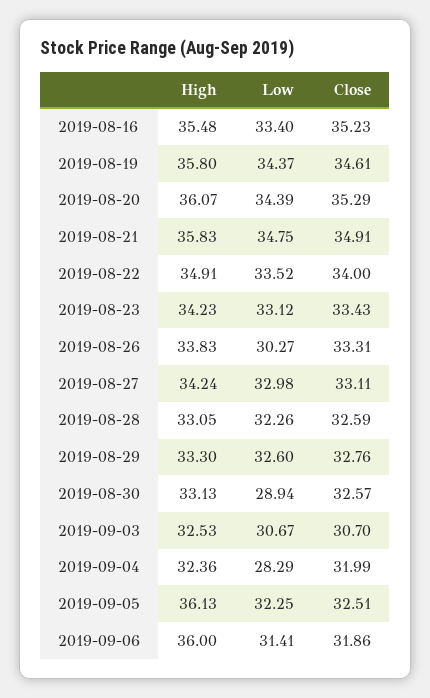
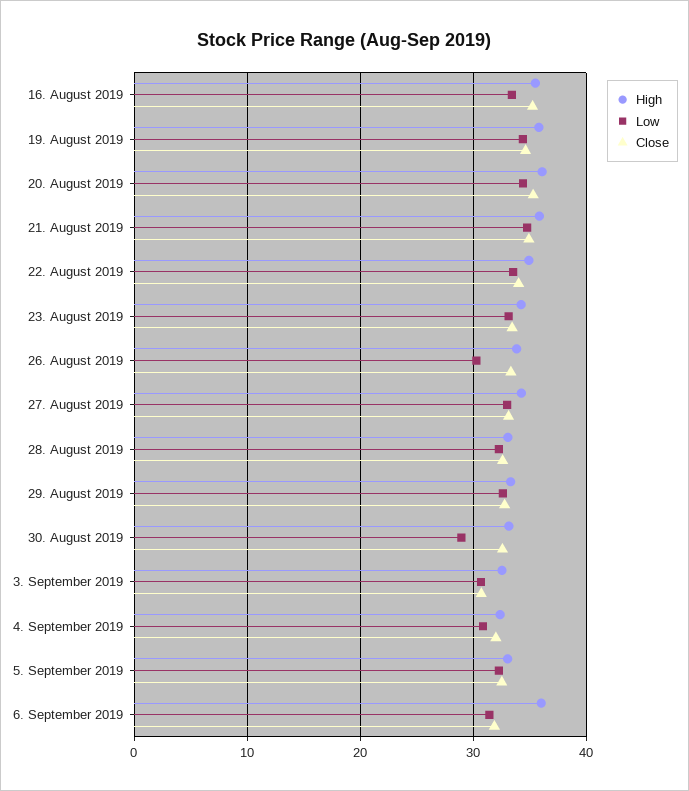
Low, 2019-09-04: 28.29 -> 31
High, 2019-09-05: 36.13 -> 33

